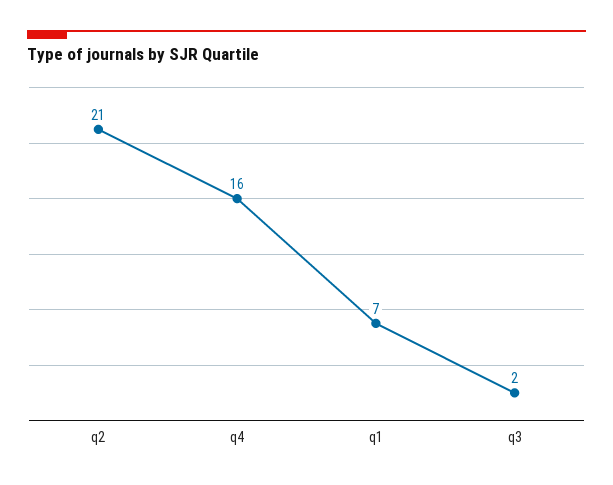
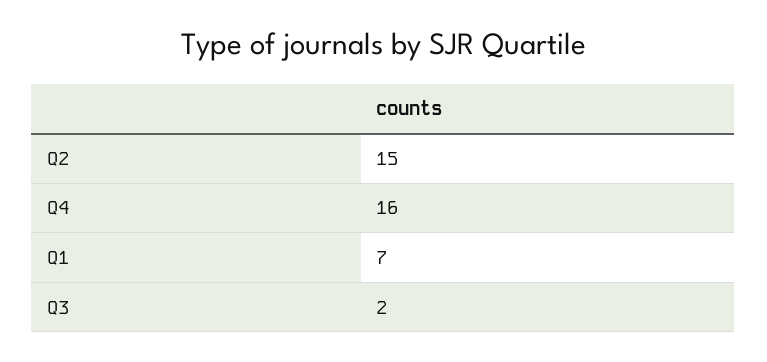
q2: 21 -> 15

